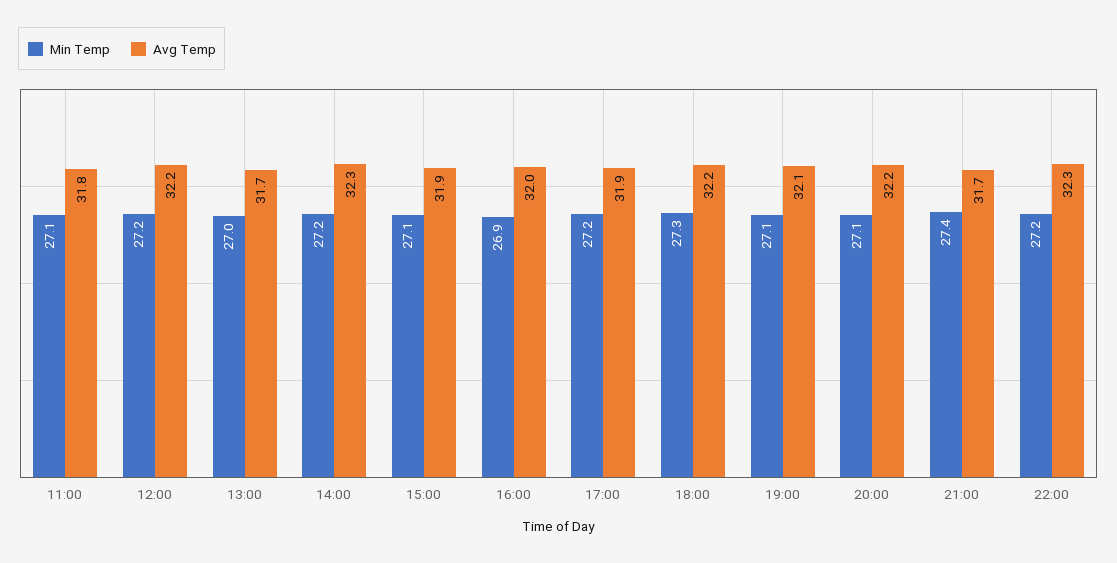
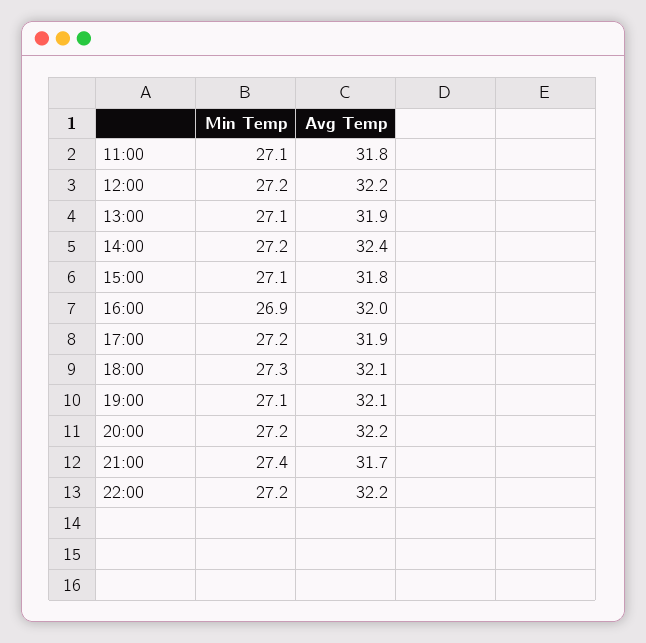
Min Temp, 13:00: 27 -> 27.1
Avg Temp, 13:00: 31.7 -> 31.9
Avg Temp, 14:00: 32.3 -> 32.4
Avg Temp, 15:00: 31.9 -> 31.8
Avg Temp, 18:00: 32.2 -> 32.1
Min Temp, 20:00: 27.1 -> 27.2
Avg Temp, 22:00: 32.3 -> 32.2

